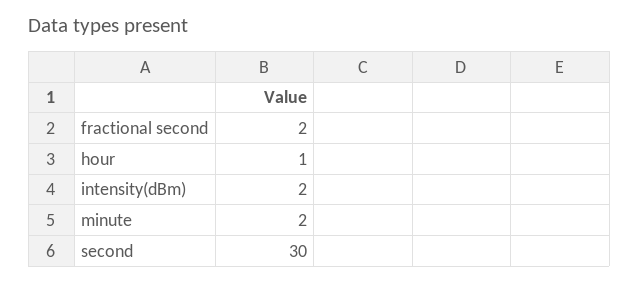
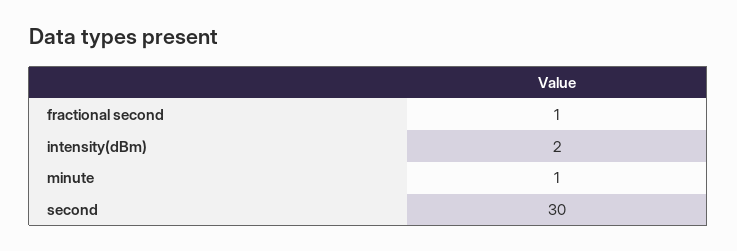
fractional second: 2 -> 1
hour: 1 -> none
minute: 2 -> 1

